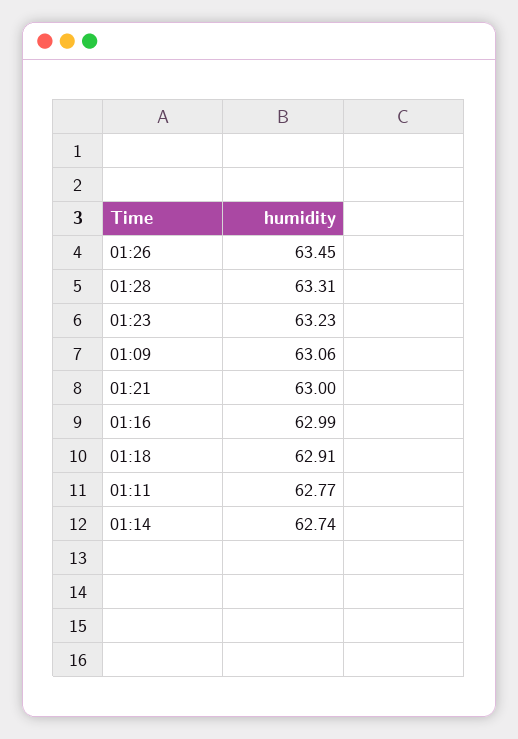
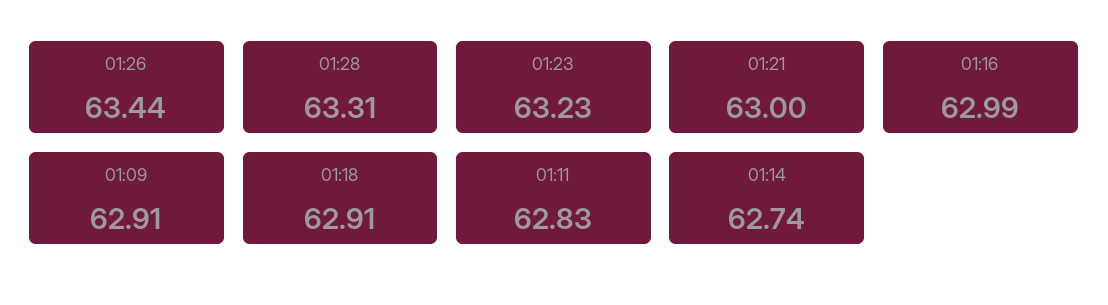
01:26: 63.45 -> 63.44
01:09: 63.06 -> 62.91
01:11: 62.77 -> 62.83

